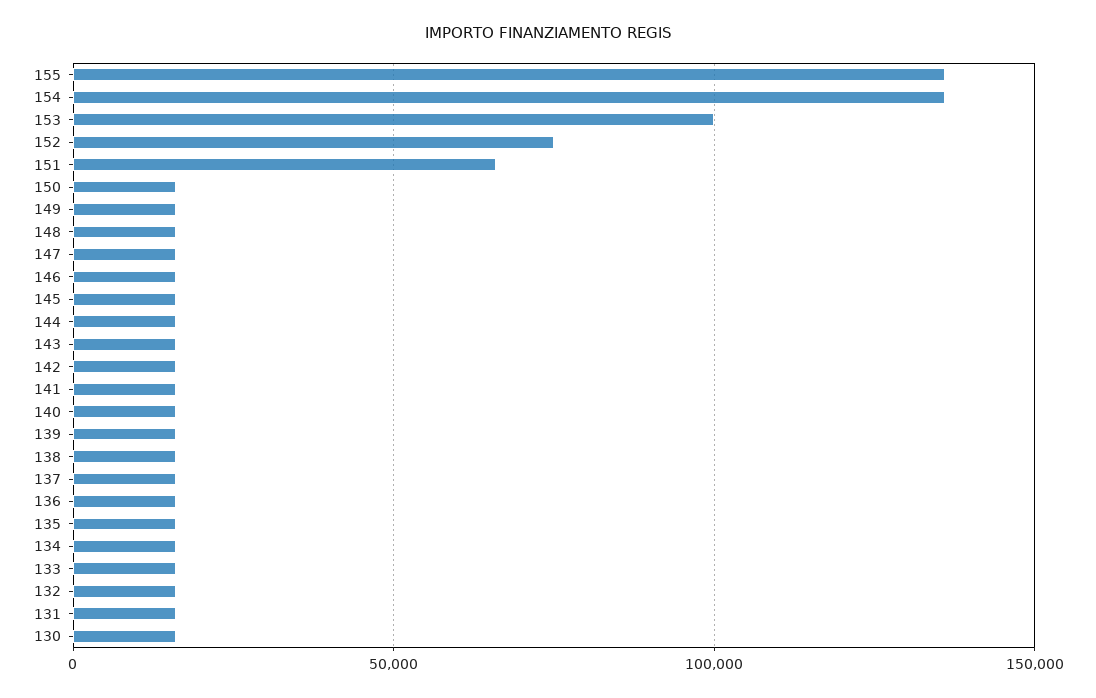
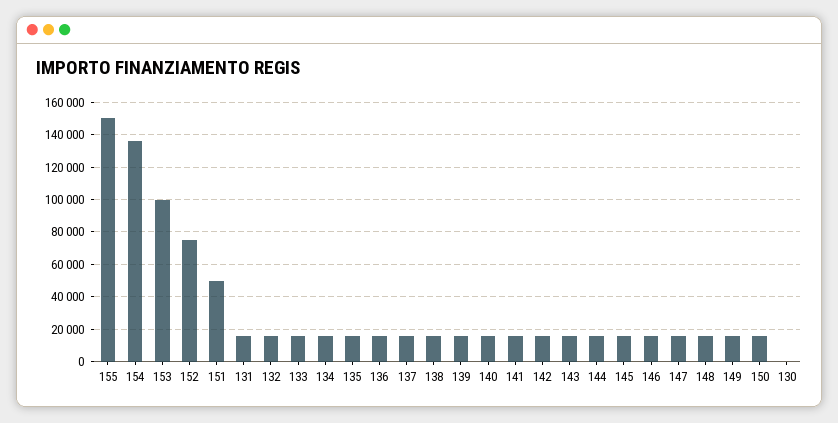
155: 135000 -> 150000
151: 65000 -> 50000
130: 15000 -> 0

